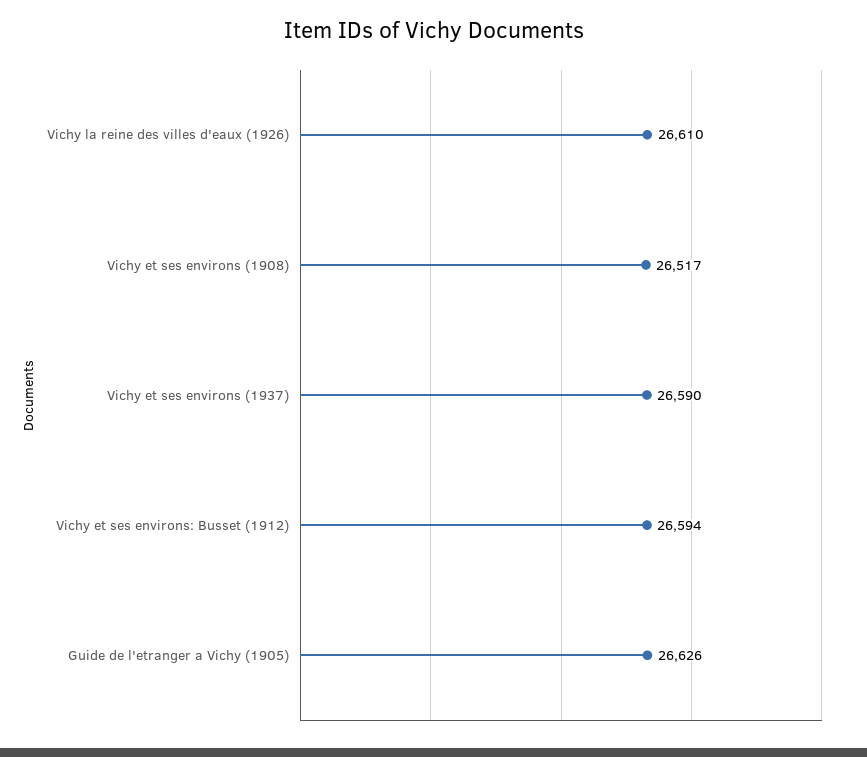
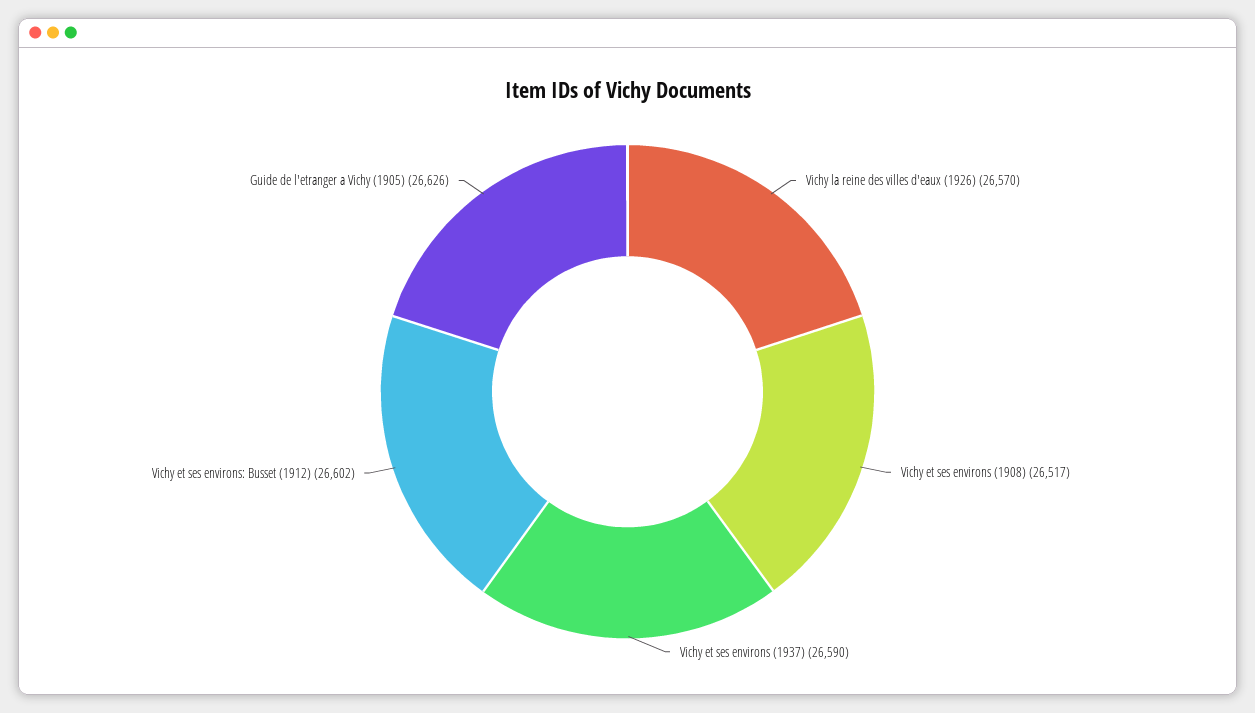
Vichy la reine des villes d'eaux (1926): 26610 -> 26570
Vichy et ses environs: Busset (1912): 26594 -> 26602

